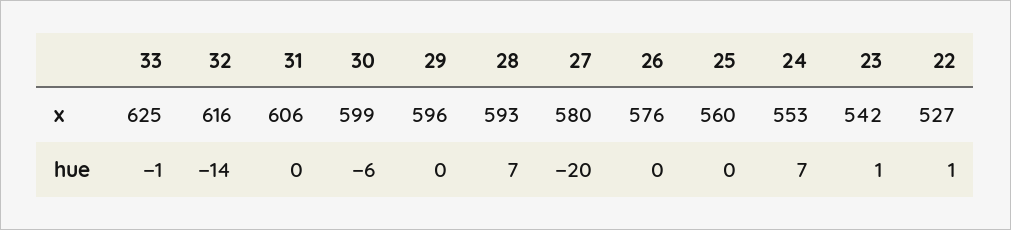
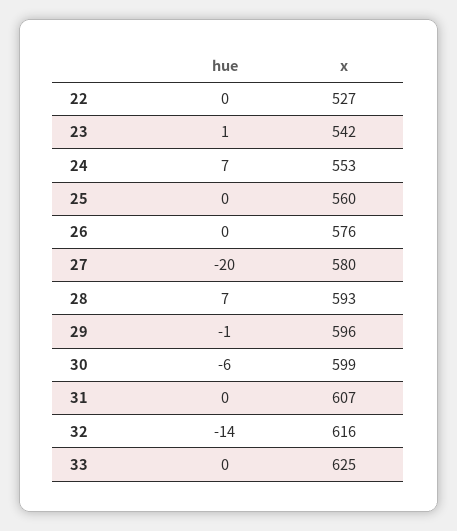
31, x: 606 -> 607
33, hue: -1 -> 0
29, hue: 0 -> -1
22, hue: 1 -> 0

